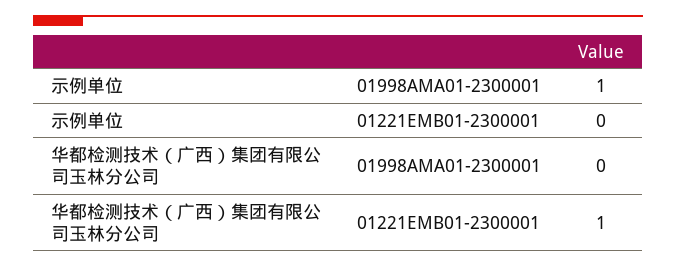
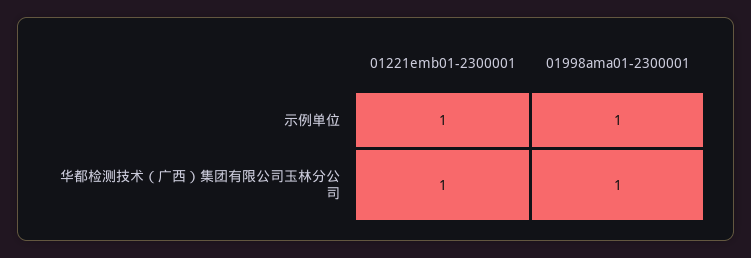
示例单位, 01221EMB01-2300001: 0 -> 1
华都检测技术（广西）集团有限公司玉林分公司, 01998AMA01-2300001: 0 -> 1

